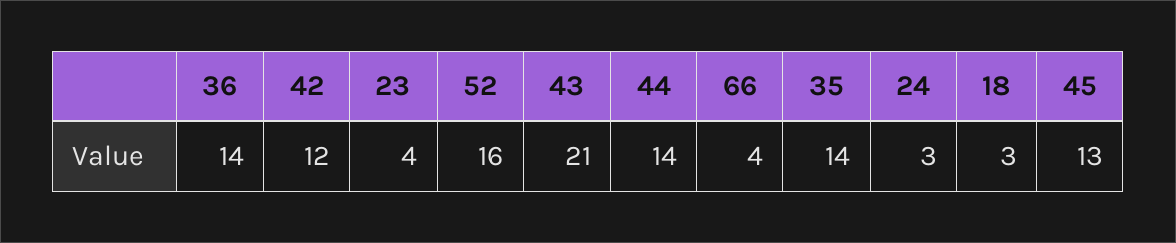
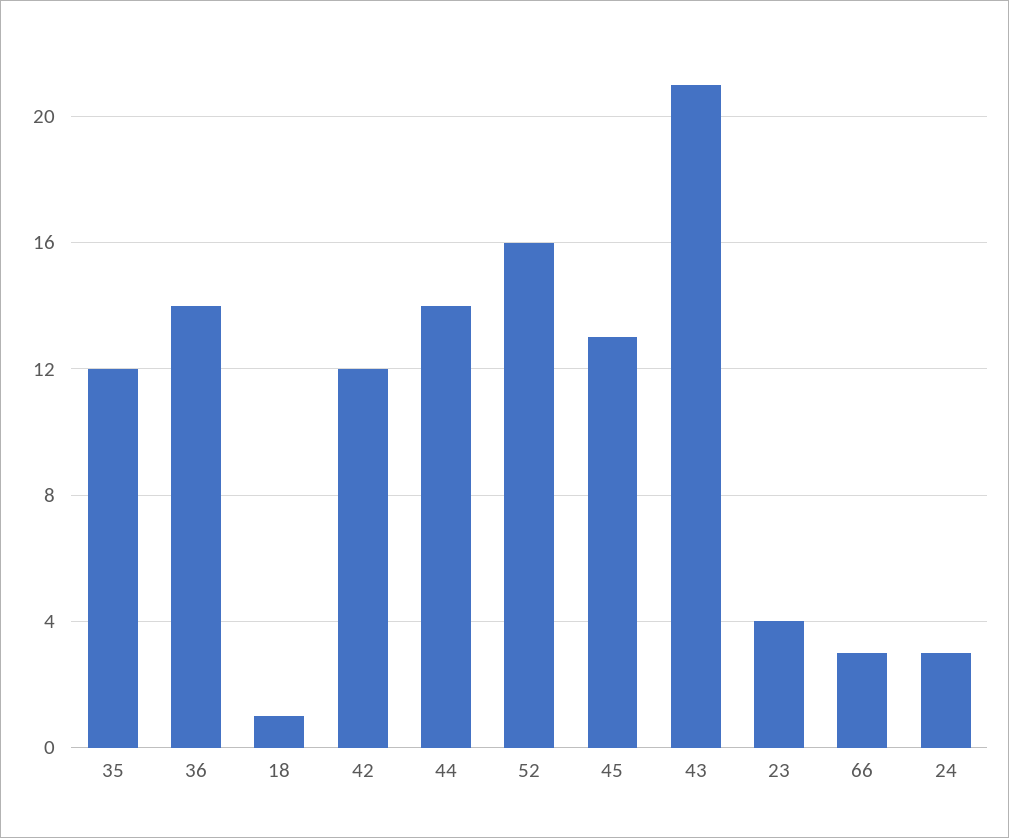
66: 4 -> 3
35: 14 -> 12
18: 3 -> 1

